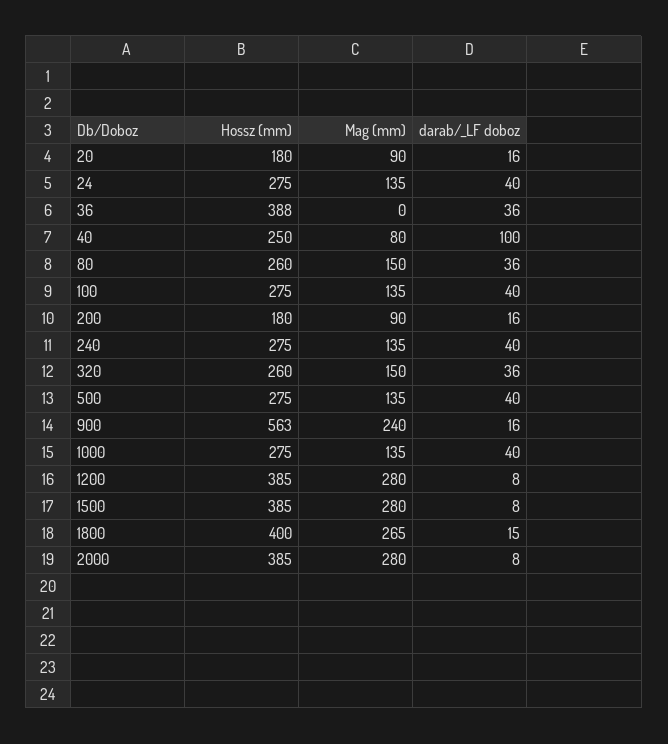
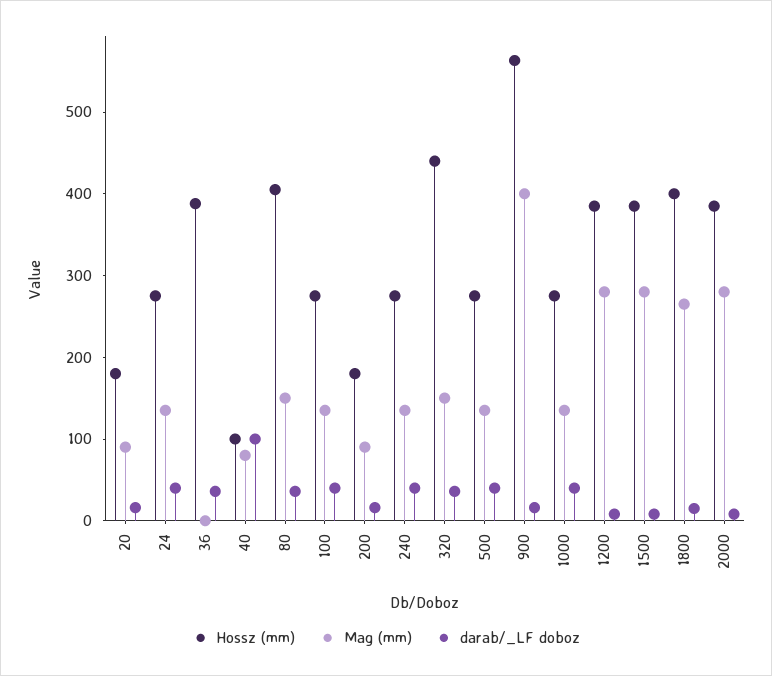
Hossz (mm), 40: 250 -> 100
Hossz (mm), 80: 260 -> 400
Hossz (mm), 320: 260 -> 440
Mag (mm), 900: 240 -> 400

